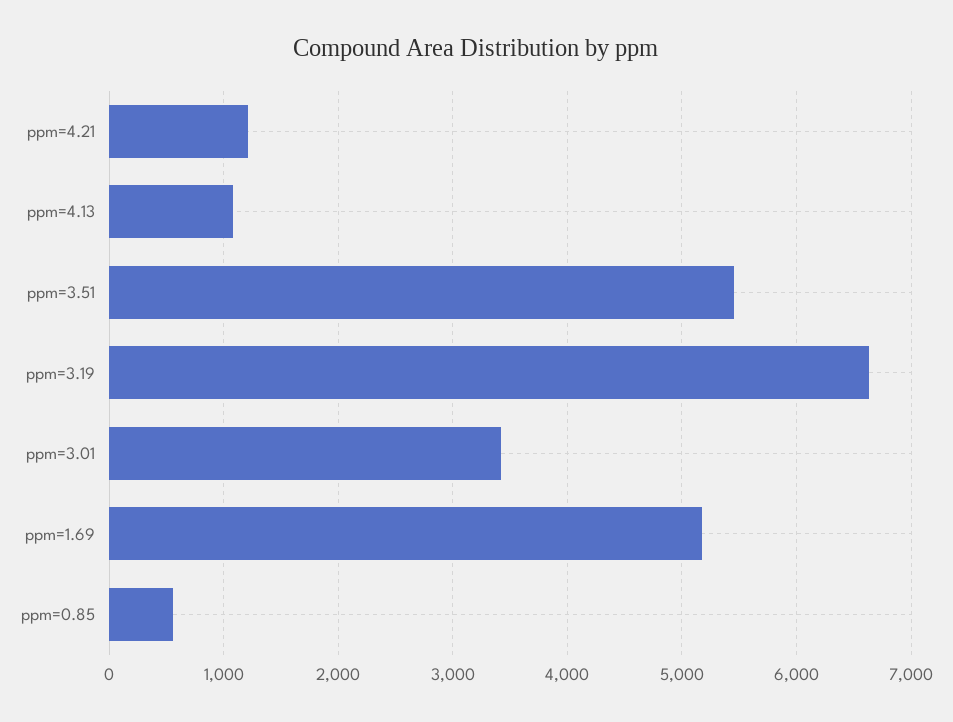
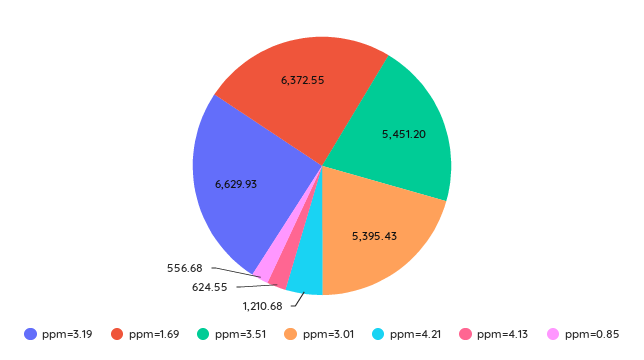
ppm=4.13: 1100 -> 624.55
ppm=3.01: 3400 -> 5395.43
ppm=1.69: 5200 -> 6372.55

